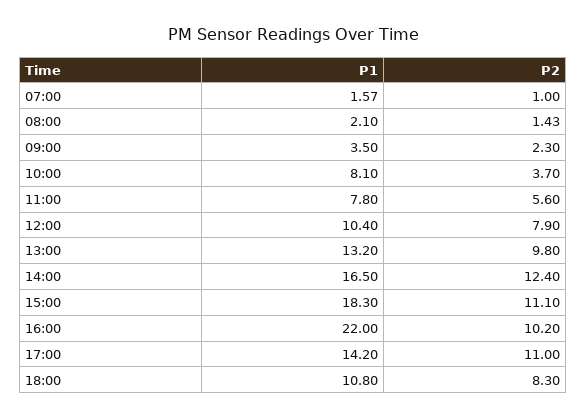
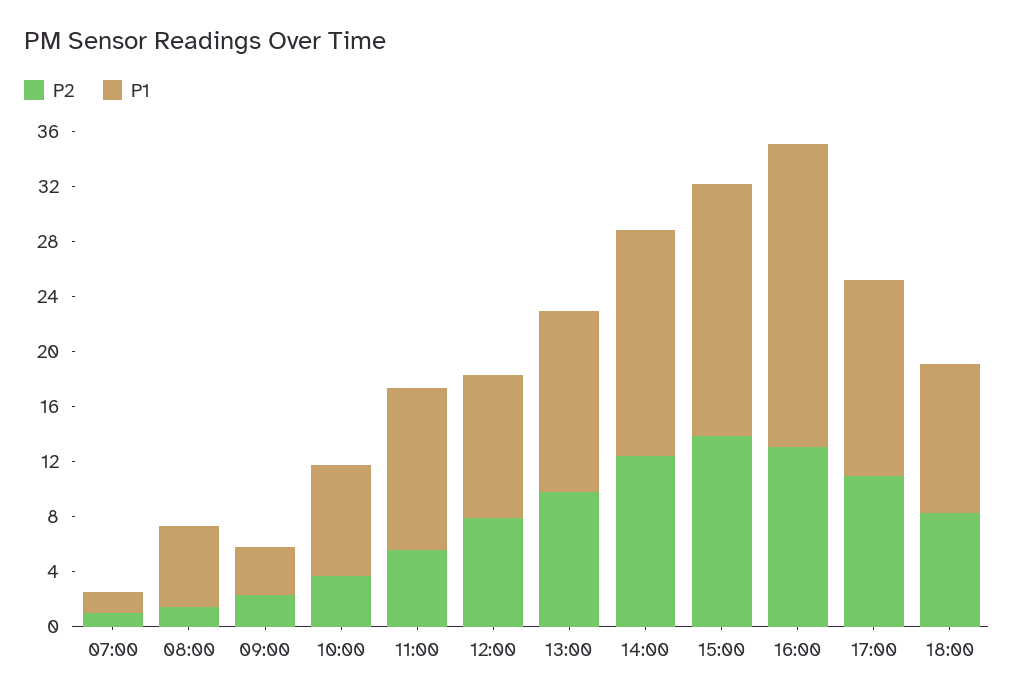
P1, 08:00: 2.1 -> 6
P1, 11:00: 7.8 -> 12
P2, 15:00: 11.1 -> 14
P2, 16:00: 10.2 -> 13

